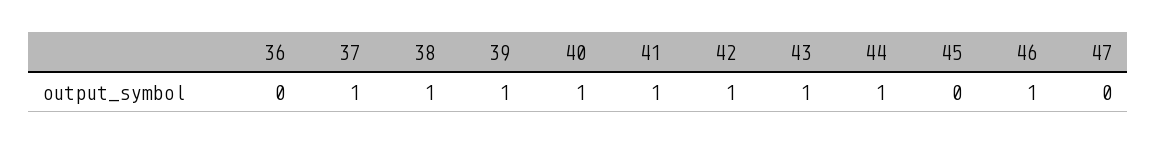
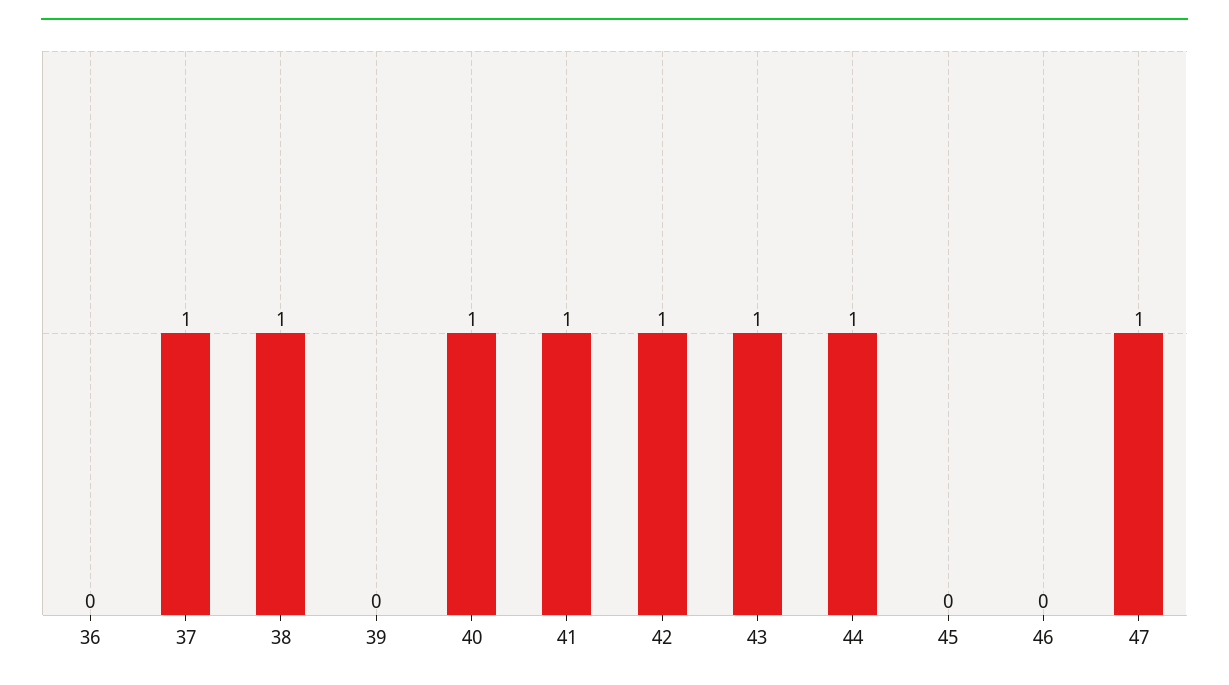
39: 1 -> 0
46: 1 -> 0
47: 0 -> 1

